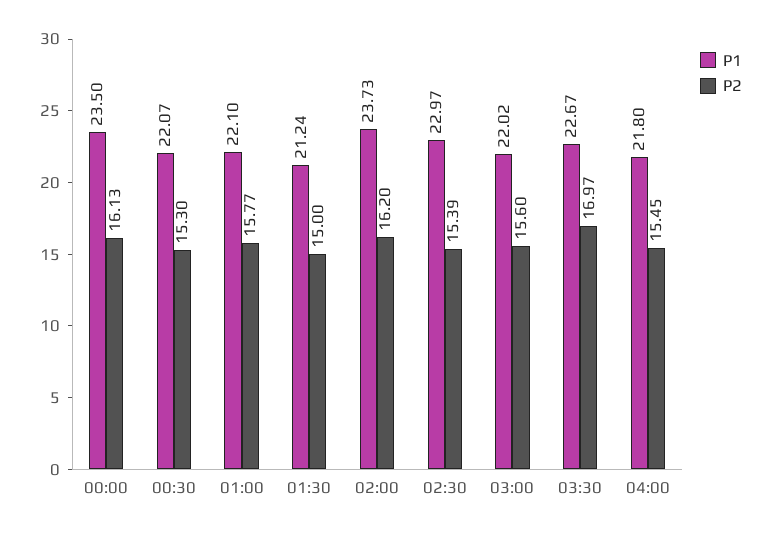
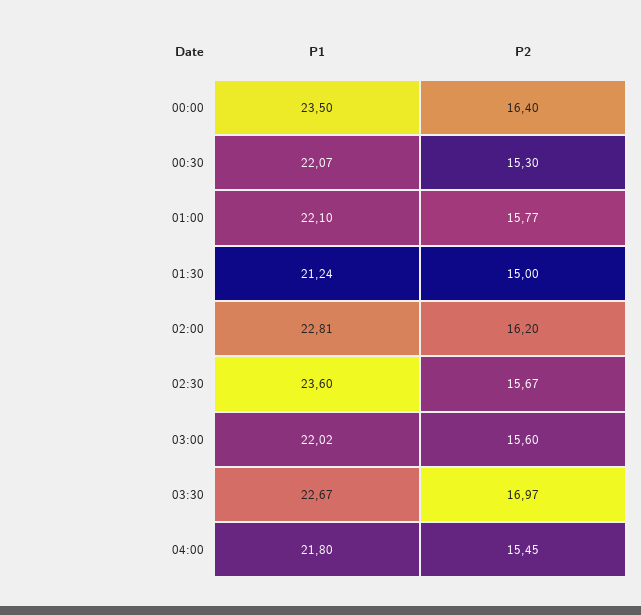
P2, 00:00: 16.13 -> 16.4
P1, 02:00: 23.73 -> 22.81
P1, 02:30: 22.97 -> 23.6
P2, 02:30: 15.39 -> 15.67

